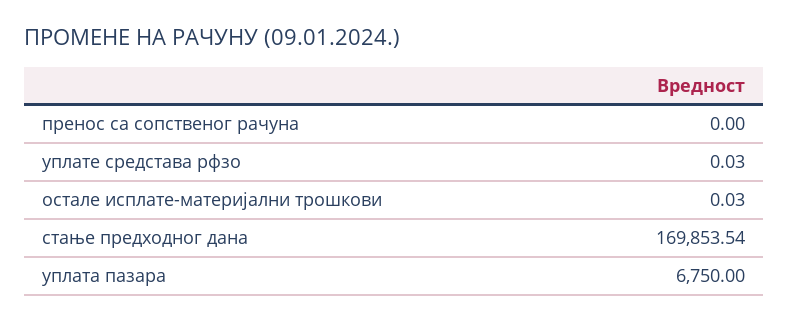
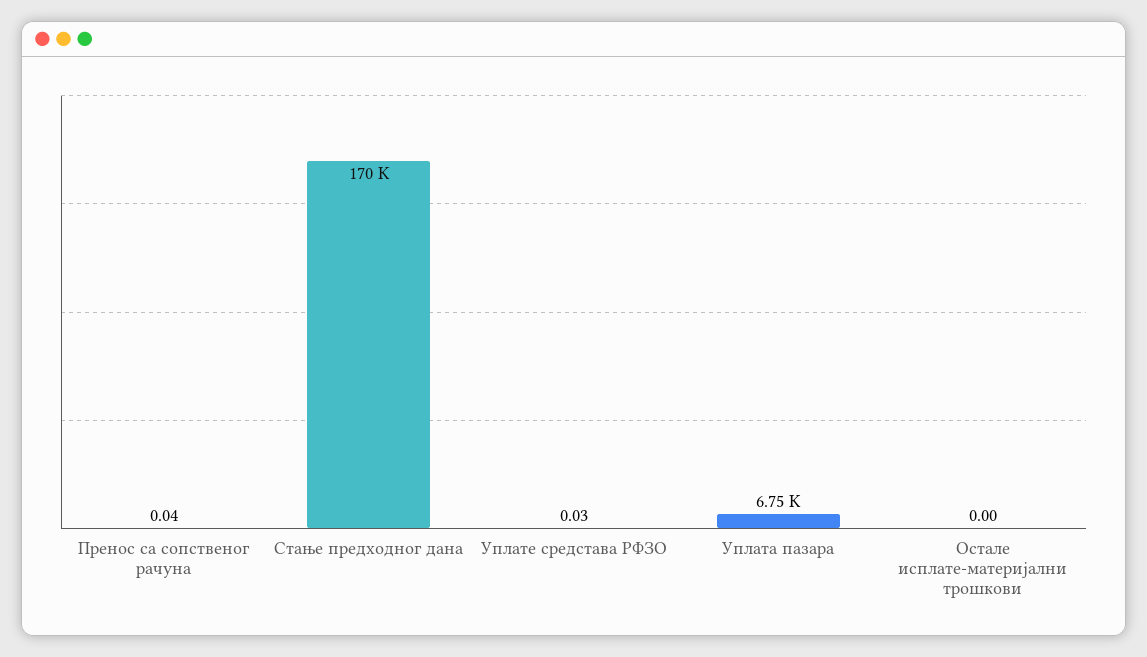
пренос са сопственог рачуна: 0 -> 0.04
остале исплате-материјални трошкови: 0.03 -> 0

